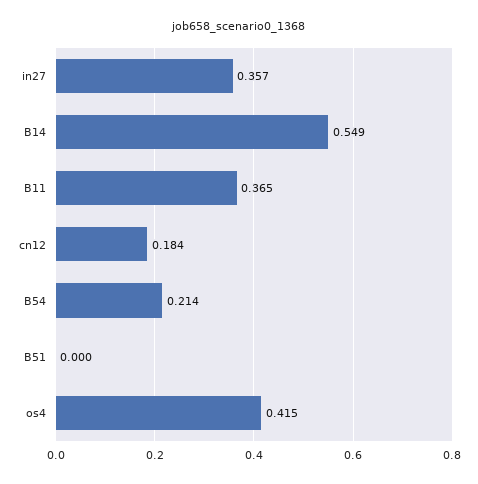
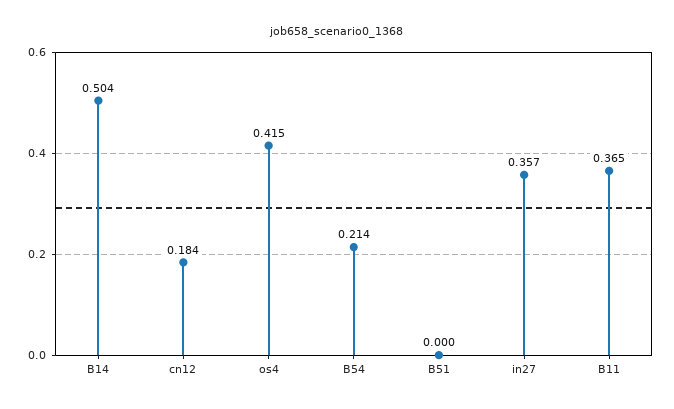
B14: 0.549 -> 0.504

